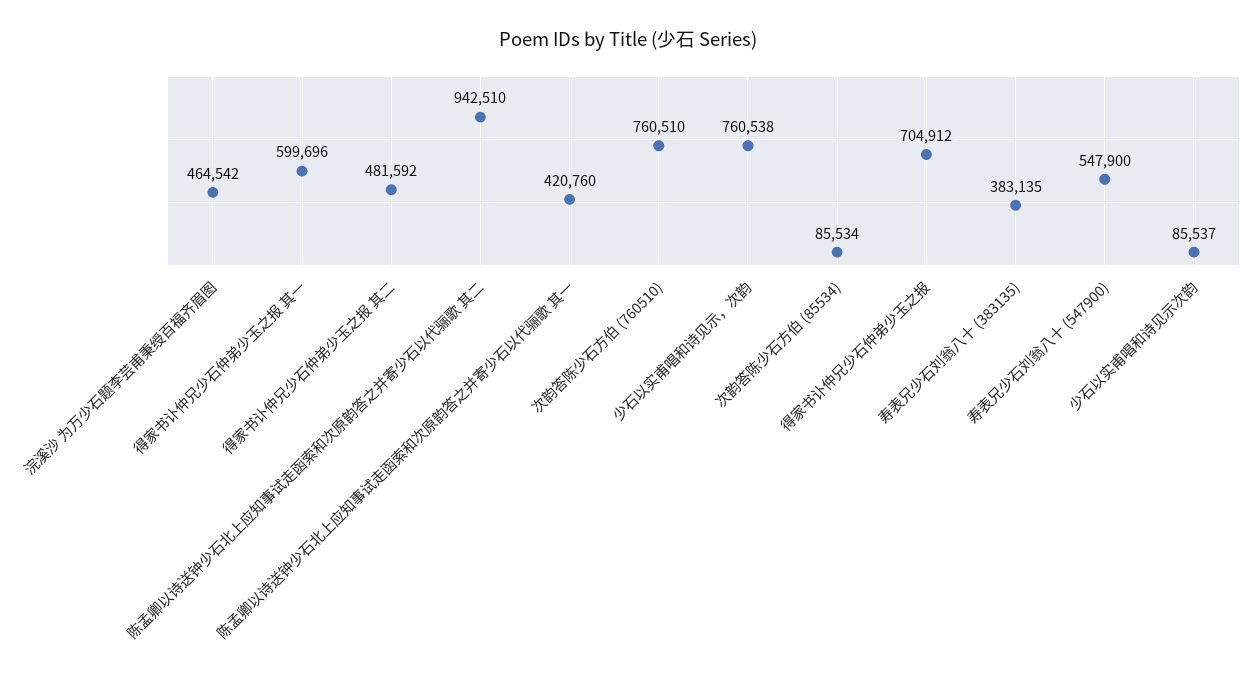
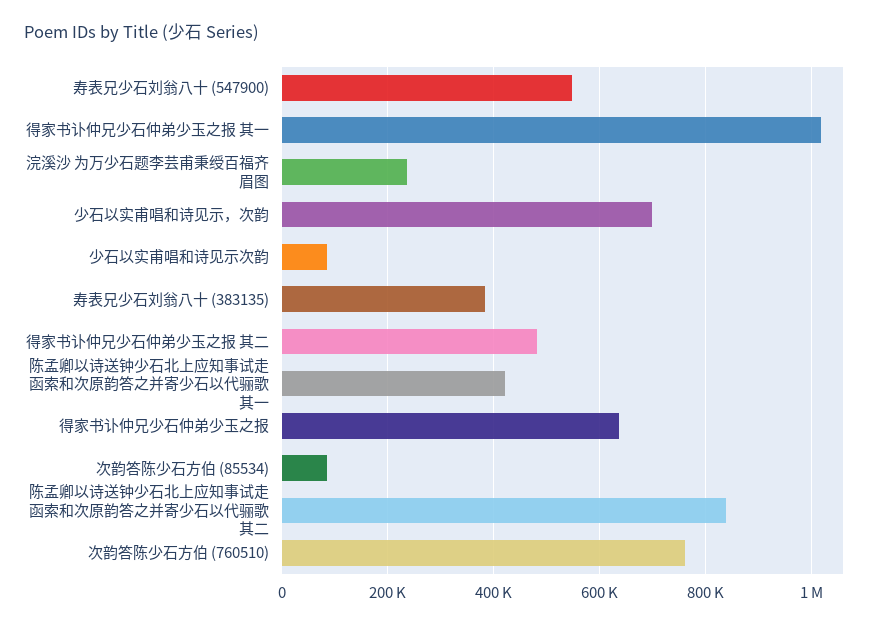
浣溪沙 为万少石题李芸甫秉绶百福齐眉图: 464542 -> 240000
得家书讣仲兄少石仲弟少玉之报 其一: 599696 -> 1020000
陈孟卿以诗送钟少石北上应知事试走函索和次原韵答之并寄少石以代骊歌 其二: 942510 -> 840000
少石以实甫唱和诗见示，次韵: 760538 -> 700000
得家书讣仲兄少石仲弟少玉之报: 704912 -> 640000

